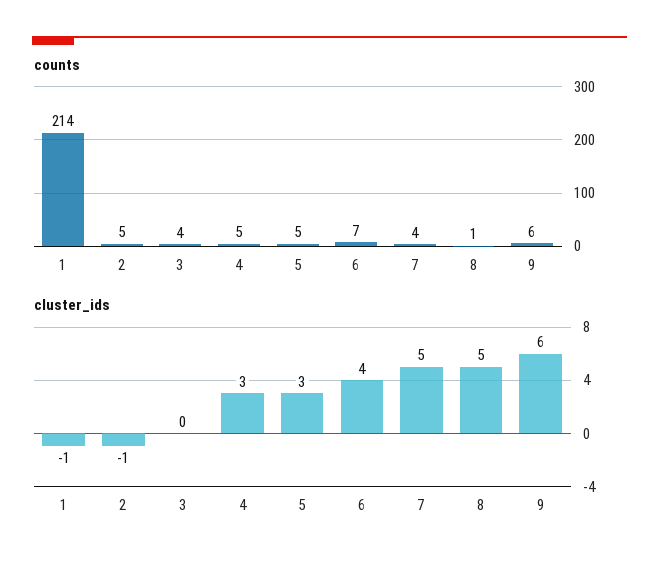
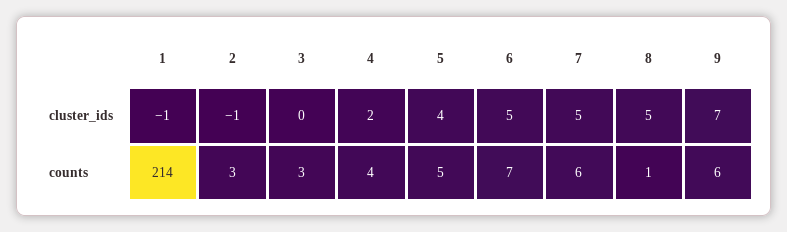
counts, 2: 5 -> 3
counts, 3: 4 -> 3
counts, 4: 5 -> 4
counts, 7: 4 -> 6
cluster_ids, 4: 3 -> 2
cluster_ids, 5: 3 -> 4
cluster_ids, 6: 4 -> 5
cluster_ids, 9: 6 -> 7

